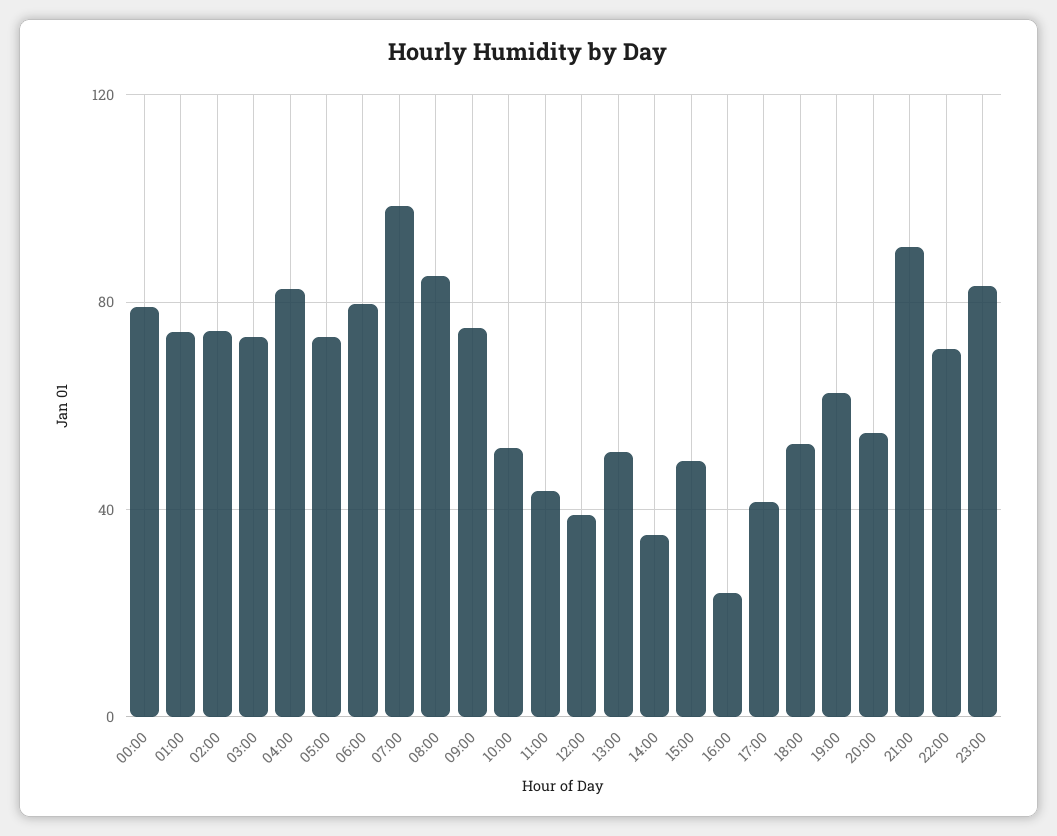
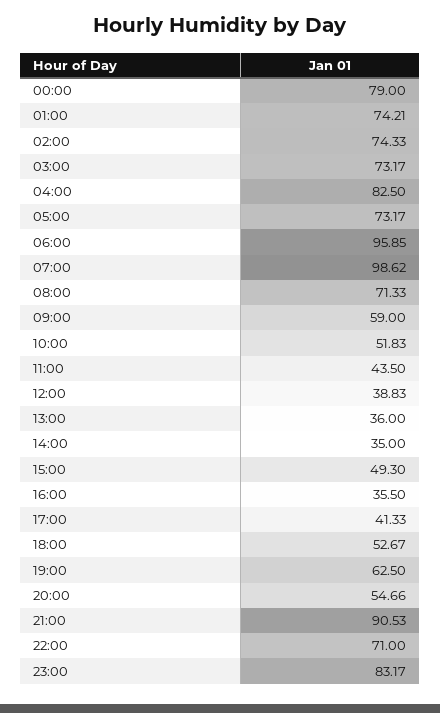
06:00: 80 -> 95.85
08:00: 85 -> 71.33
09:00: 75 -> 59
13:00: 50 -> 36
16:00: 25 -> 35.5

